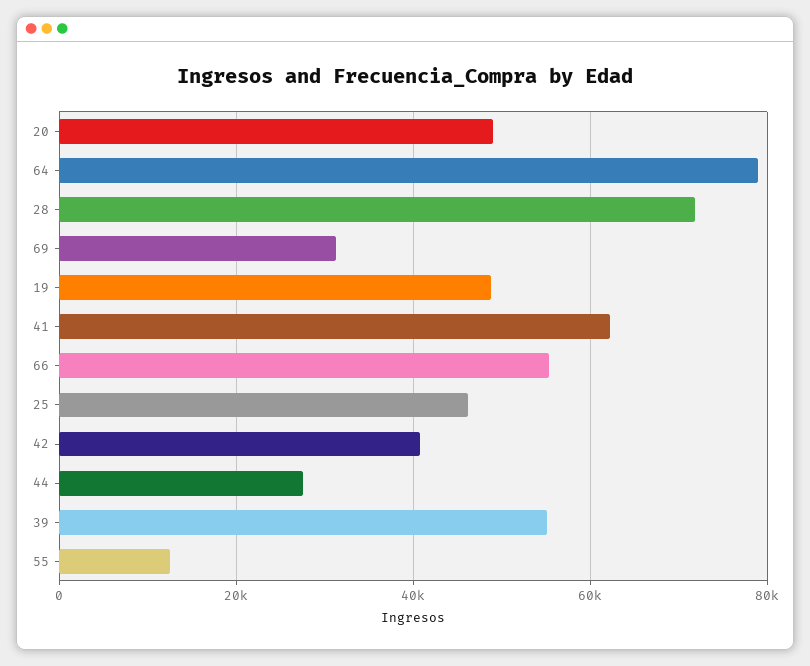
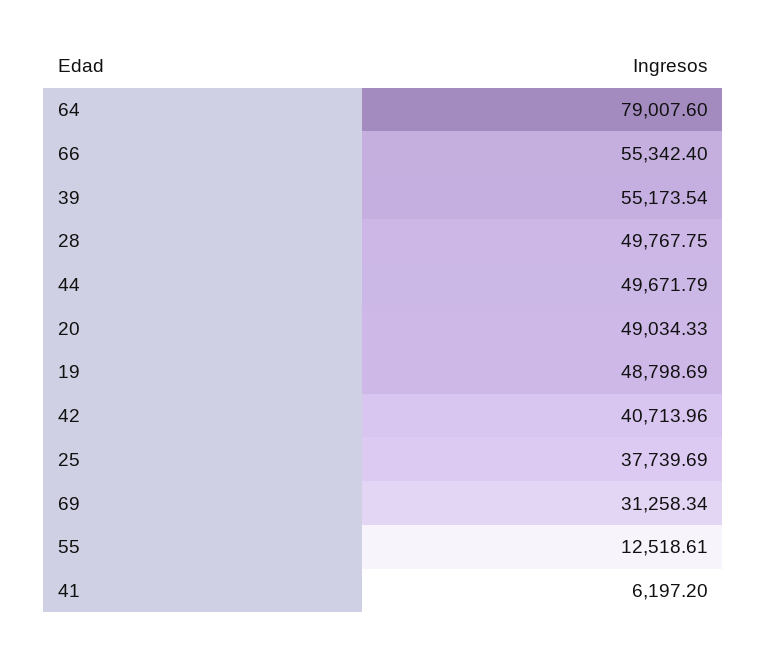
28: 72000 -> 49767.75
41: 62000 -> 6197.2
25: 46000 -> 37739.69
44: 28000 -> 49671.79

